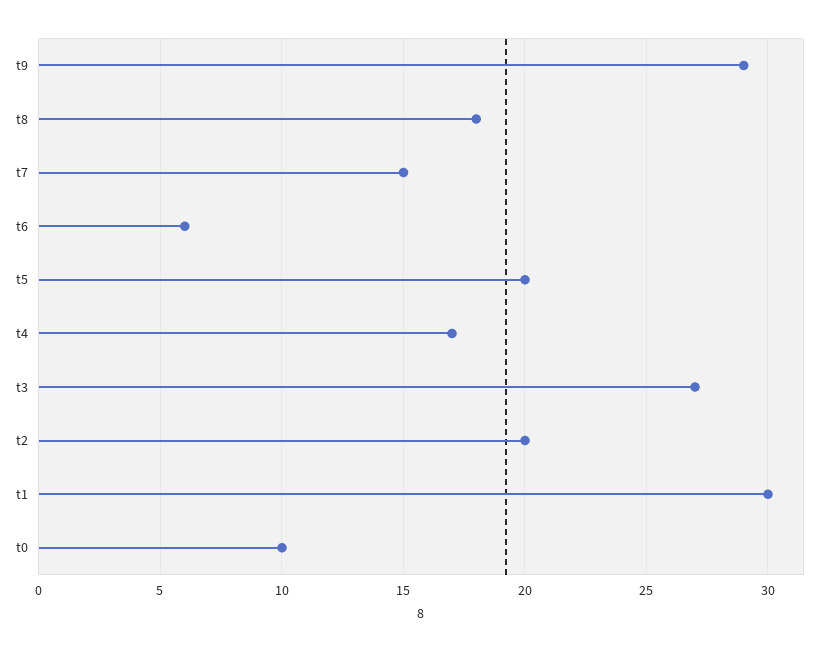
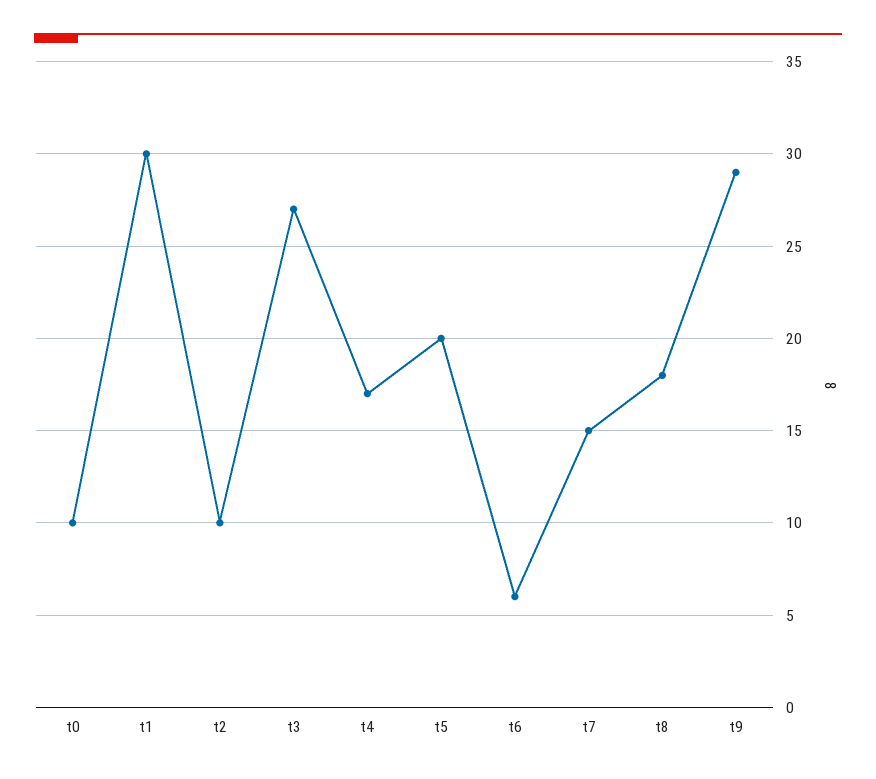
t2: 20 -> 10

